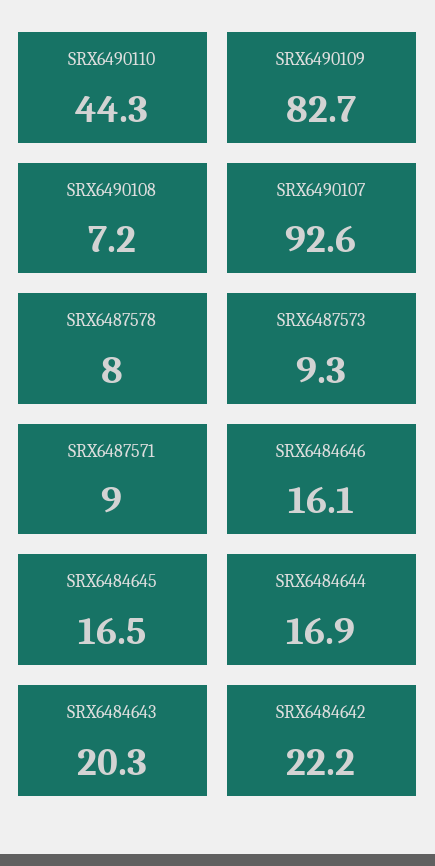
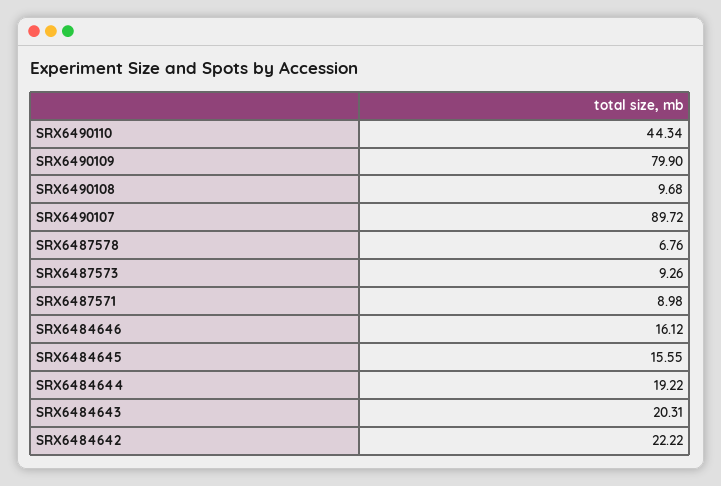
SRX6490109: 82.7 -> 79.9
SRX6490108: 7.2 -> 9.68
SRX6490107: 92.6 -> 89.72
SRX6487578: 8 -> 6.76
SRX6484645: 16.5 -> 15.55
SRX6484644: 16.9 -> 19.22

